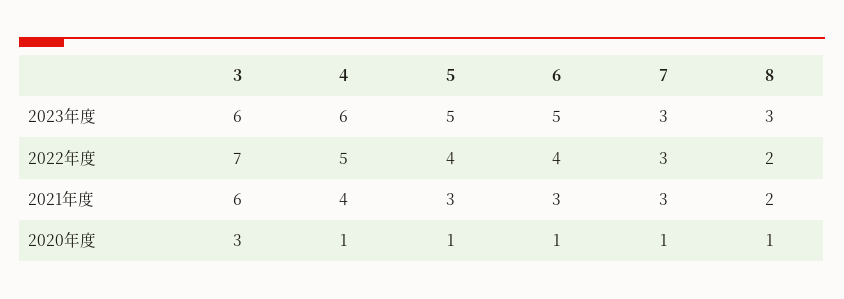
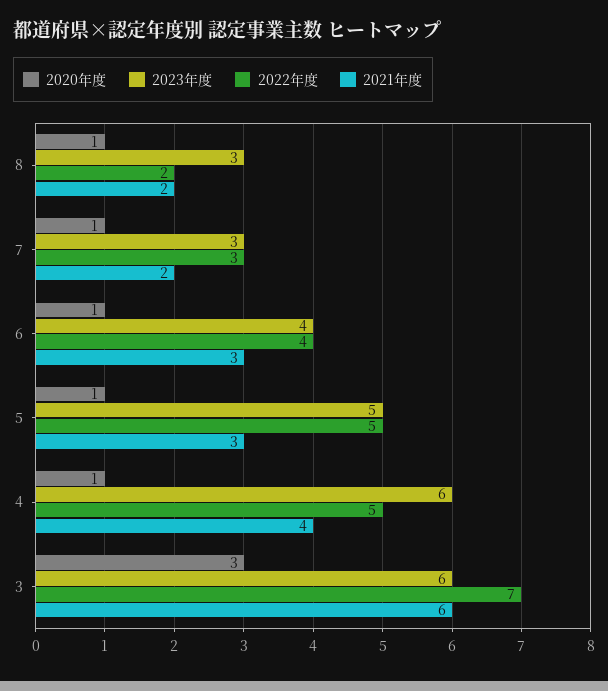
2023年度, 6: 5 -> 4
2022年度, 5: 4 -> 5
2021年度, 7: 3 -> 2

